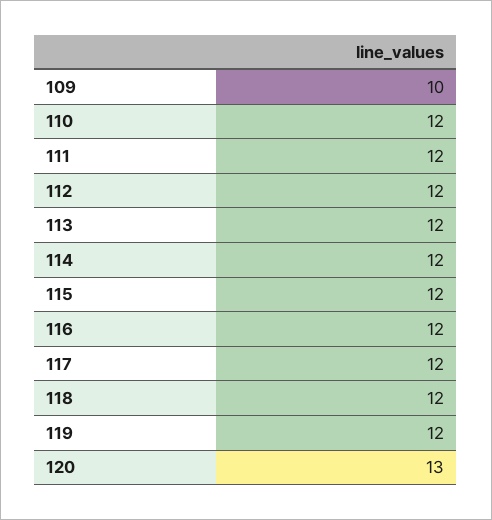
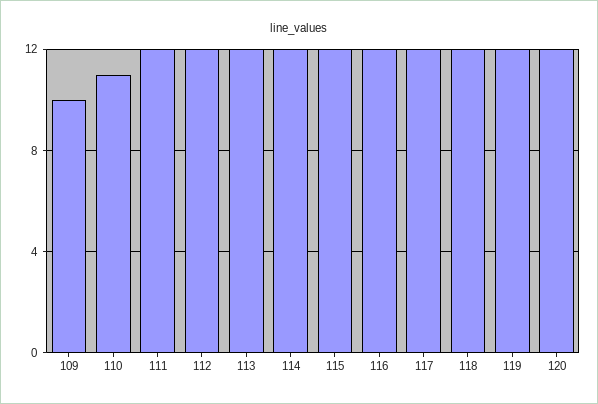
110: 12 -> 11
120: 13 -> 12

